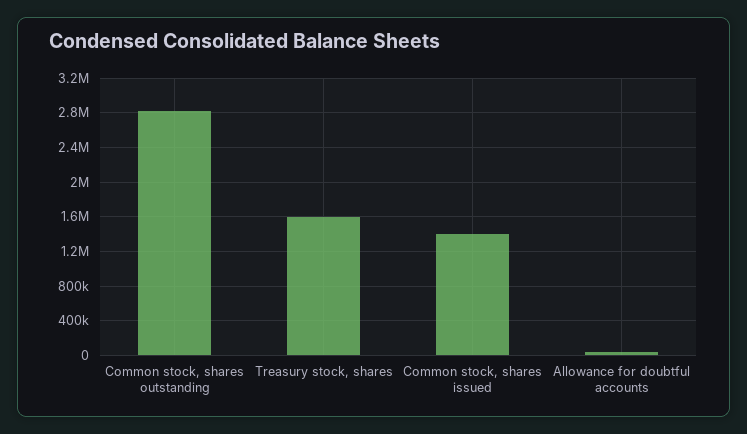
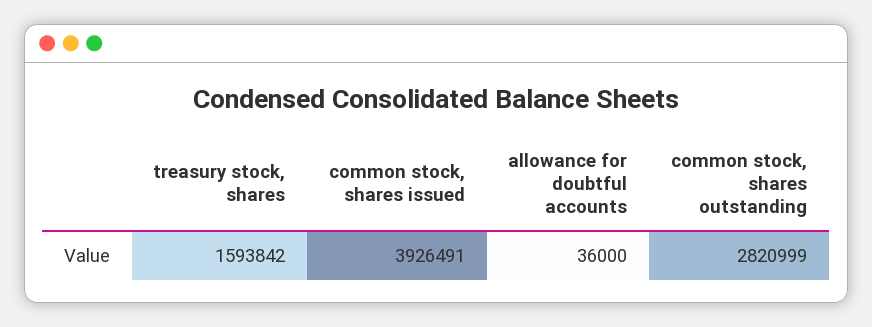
Common stock, shares issued: 1400000 -> 3926491

